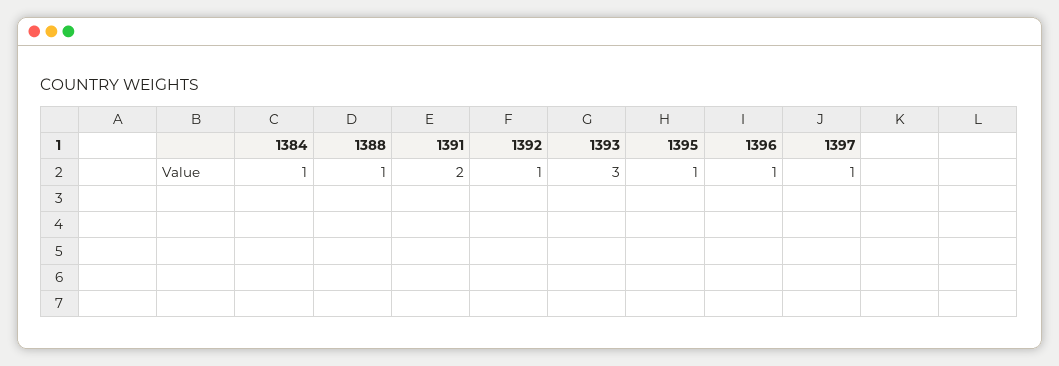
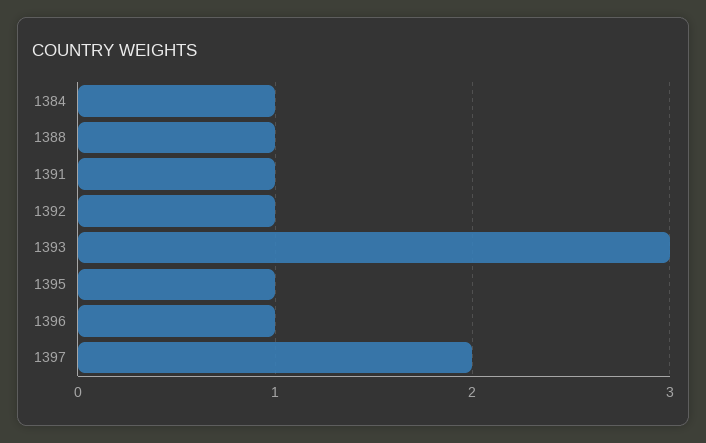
1391: 2 -> 1
1397: 1 -> 2

